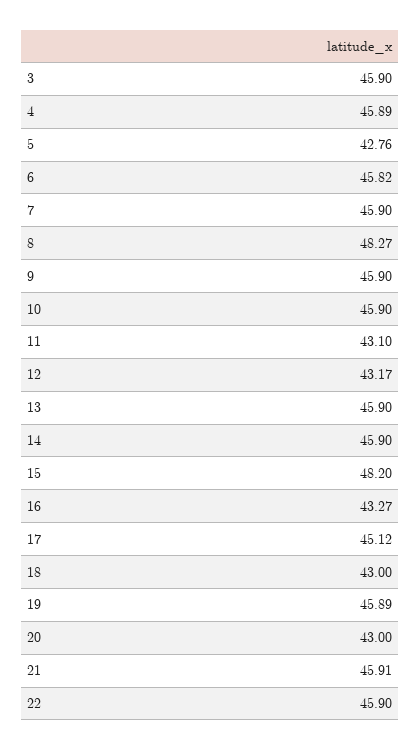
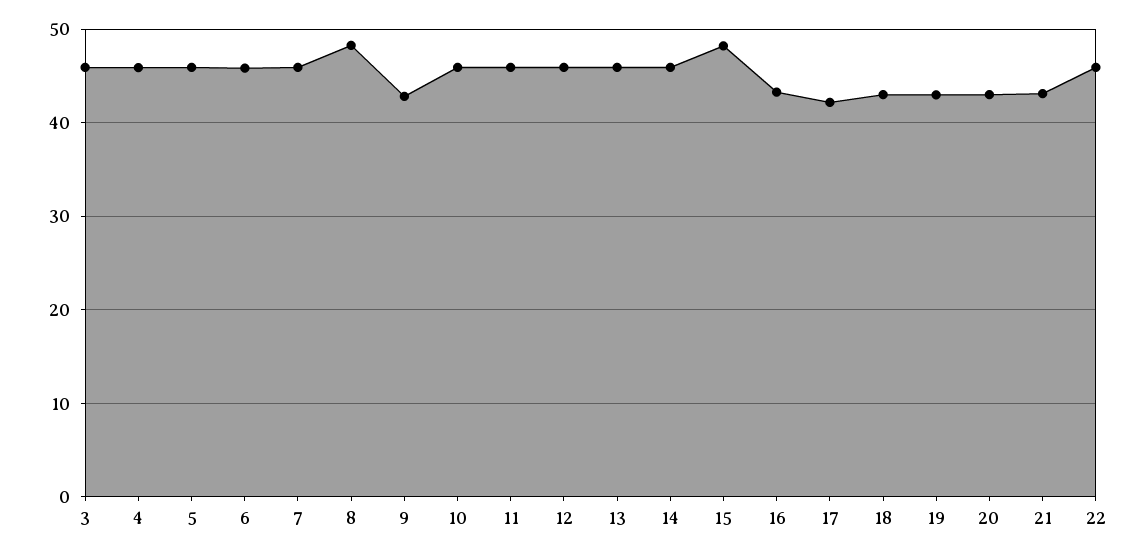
5: 42.76 -> 46
9: 45.9 -> 43
11: 43.1 -> 46
12: 43.17 -> 46
17: 45.12 -> 42
19: 45.89 -> 43
21: 45.91 -> 43

